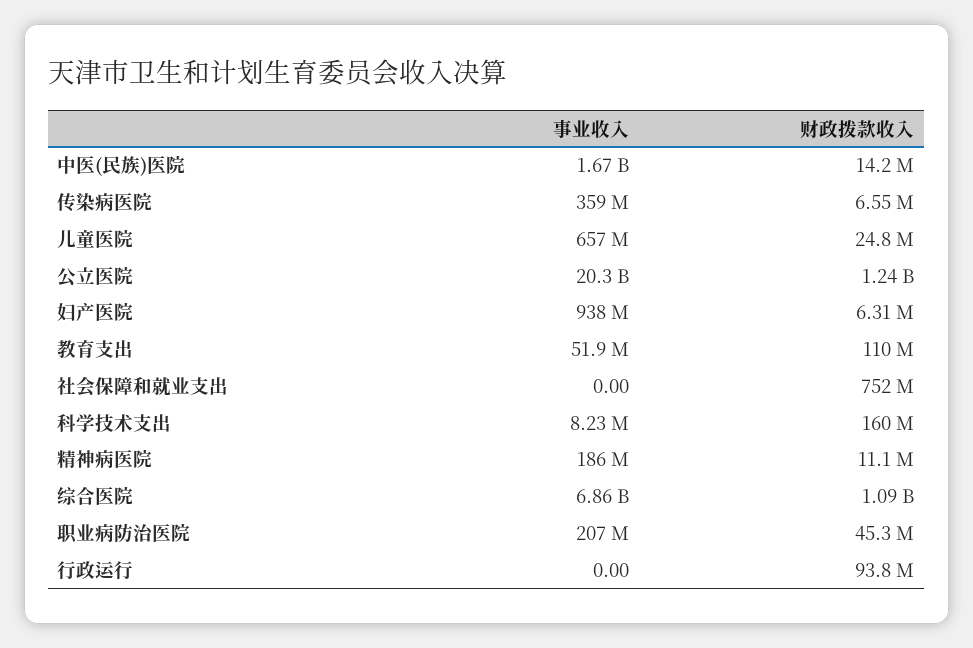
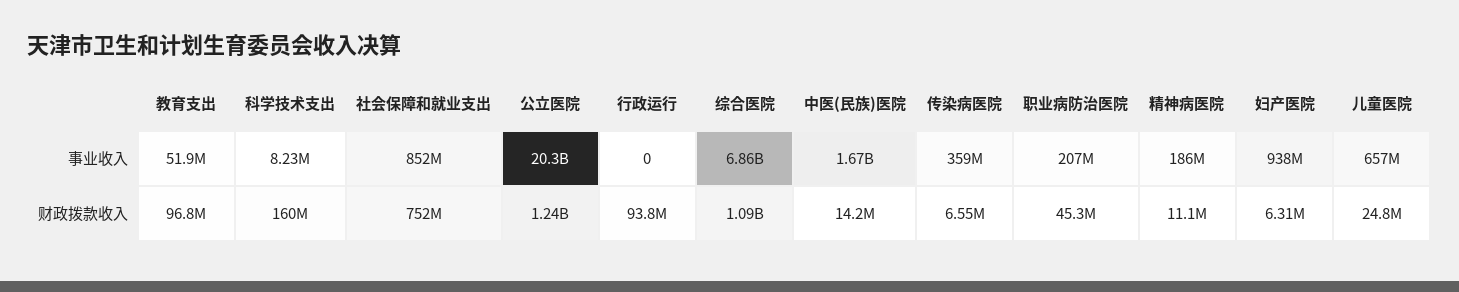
财政拨款收入, 教育支出: 110000000 -> 96800000
事业收入, 社会保障和就业支出: 0 -> 852000000

